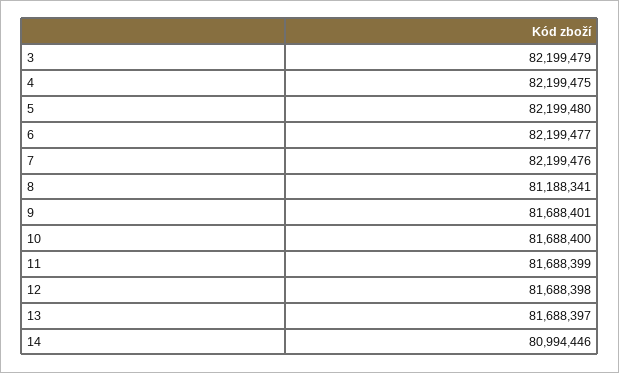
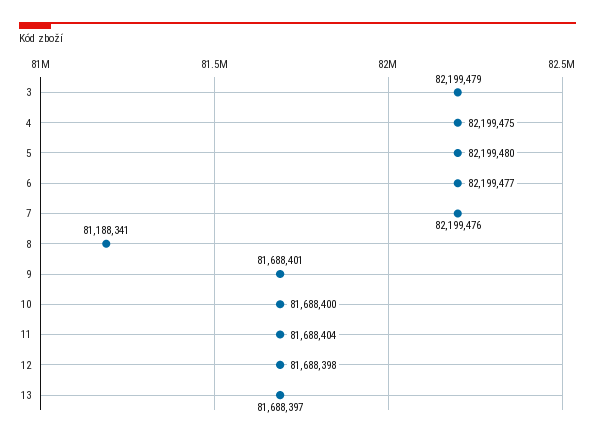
11: 81688399 -> 81688404
14: 80994446 -> none

